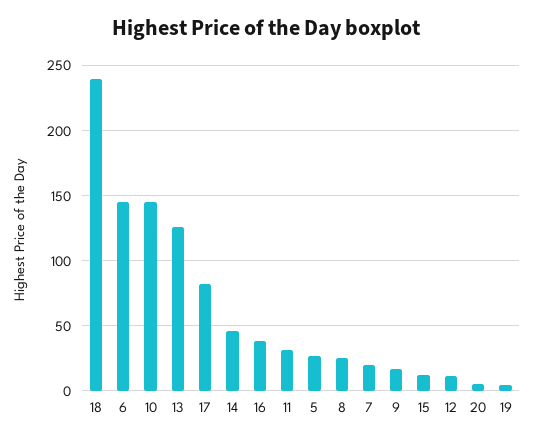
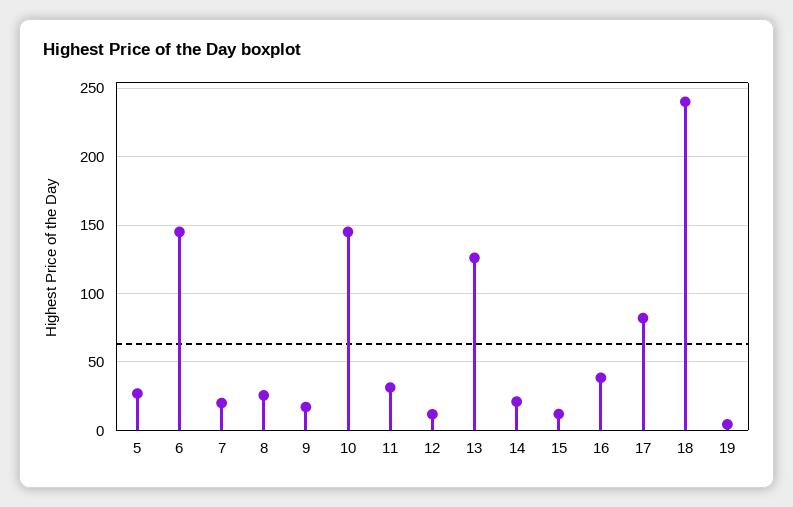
14: 45 -> 20
20: 5 -> none

